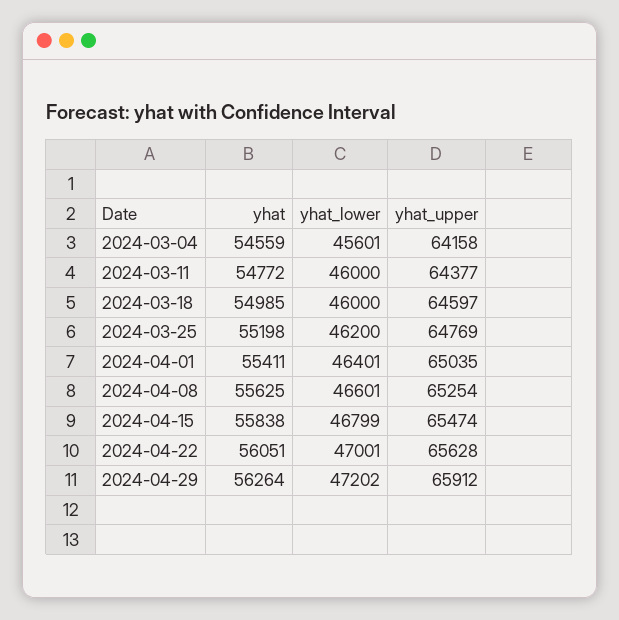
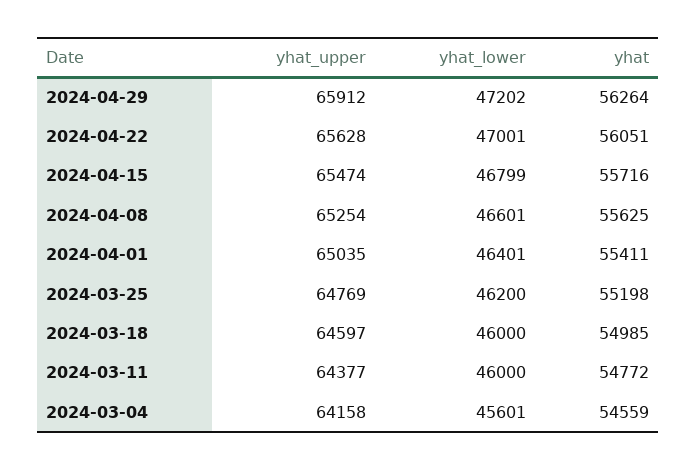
yhat, 2024-04-15: 55838 -> 55716

